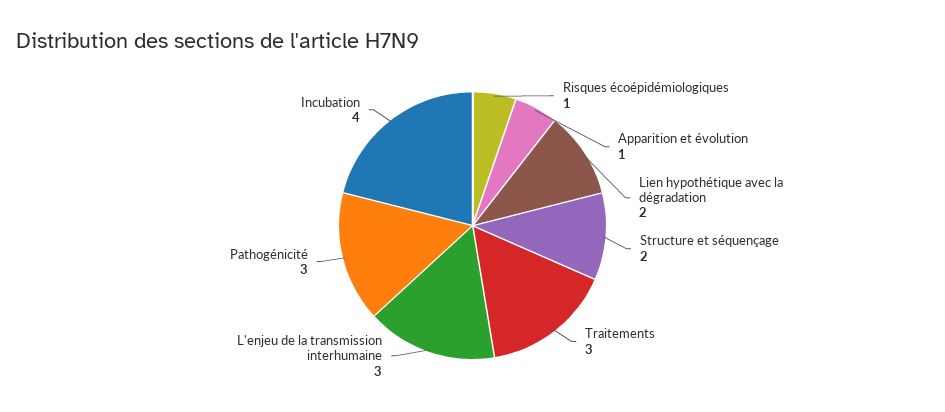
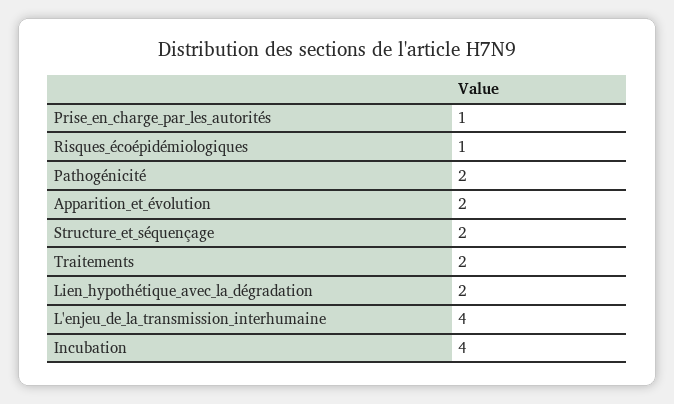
Apparition et évolution: 1 -> 2
Traitements: 3 -> 2
L'enjeu de la transmission interhumaine: 3 -> 4
Pathogénicité: 3 -> 2
Prise_en_charge_par_les_autorités: none -> 1

